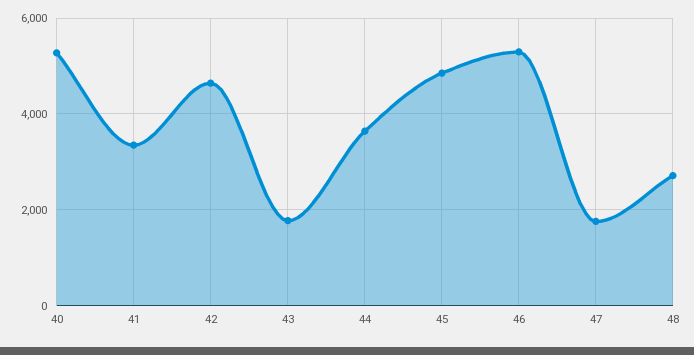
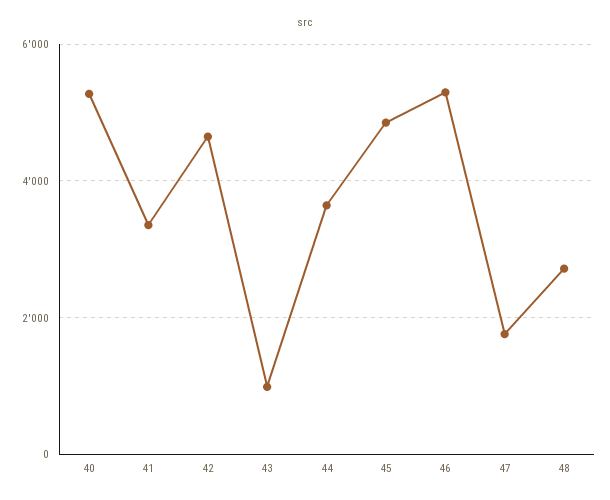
43: 1800 -> 1000

